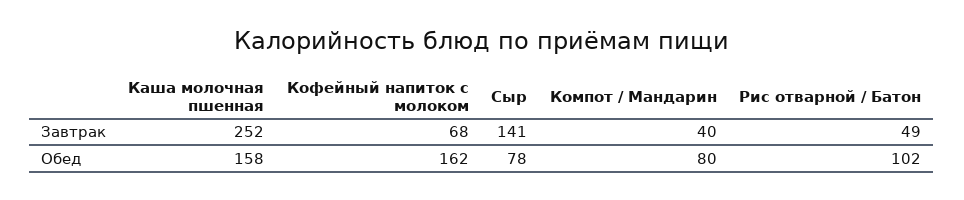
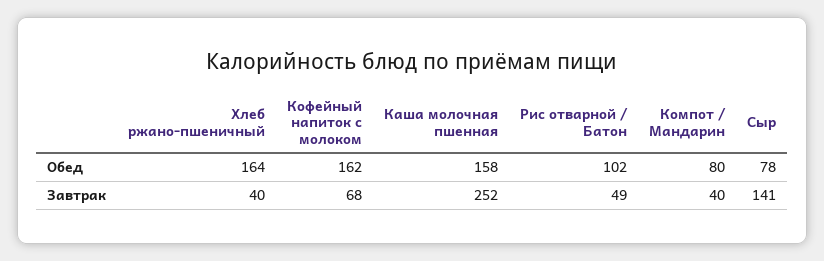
Хлеб ржано-пшеничный, Обед: none -> 164
Хлеб ржано-пшеничный, Завтрак: none -> 40

